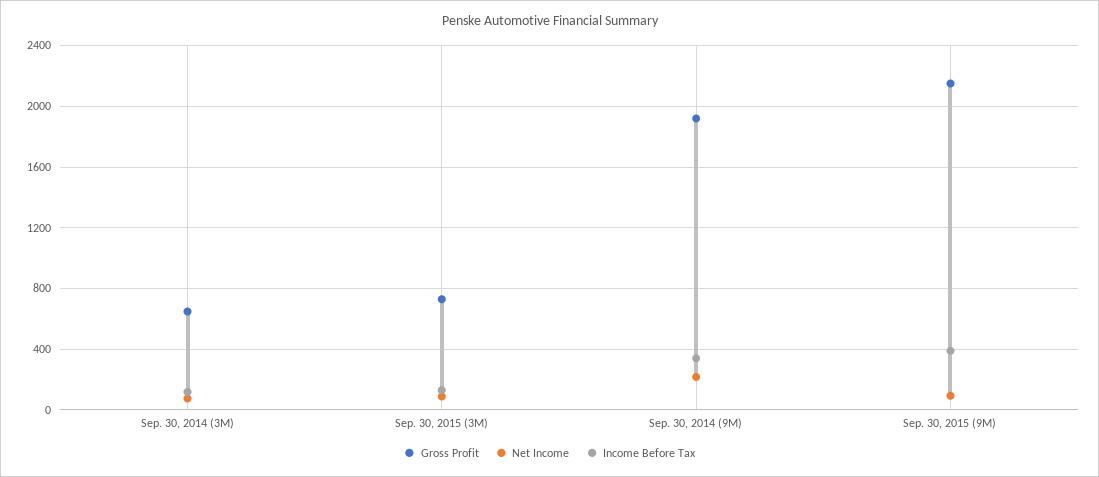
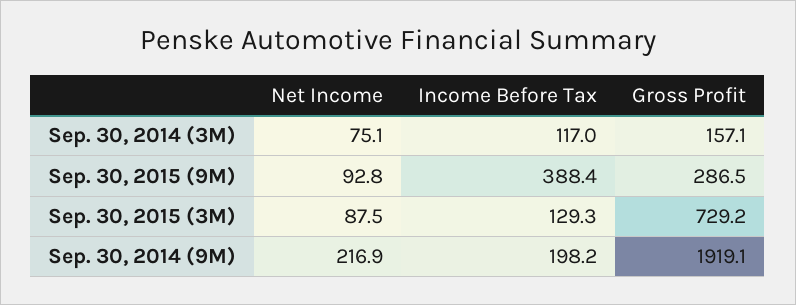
Gross Profit, Sep. 30, 2014 (3M): 650 -> 157.1
Income Before Tax, Sep. 30, 2014 (9M): 350 -> 198.2
Gross Profit, Sep. 30, 2015 (9M): 2150 -> 286.5

